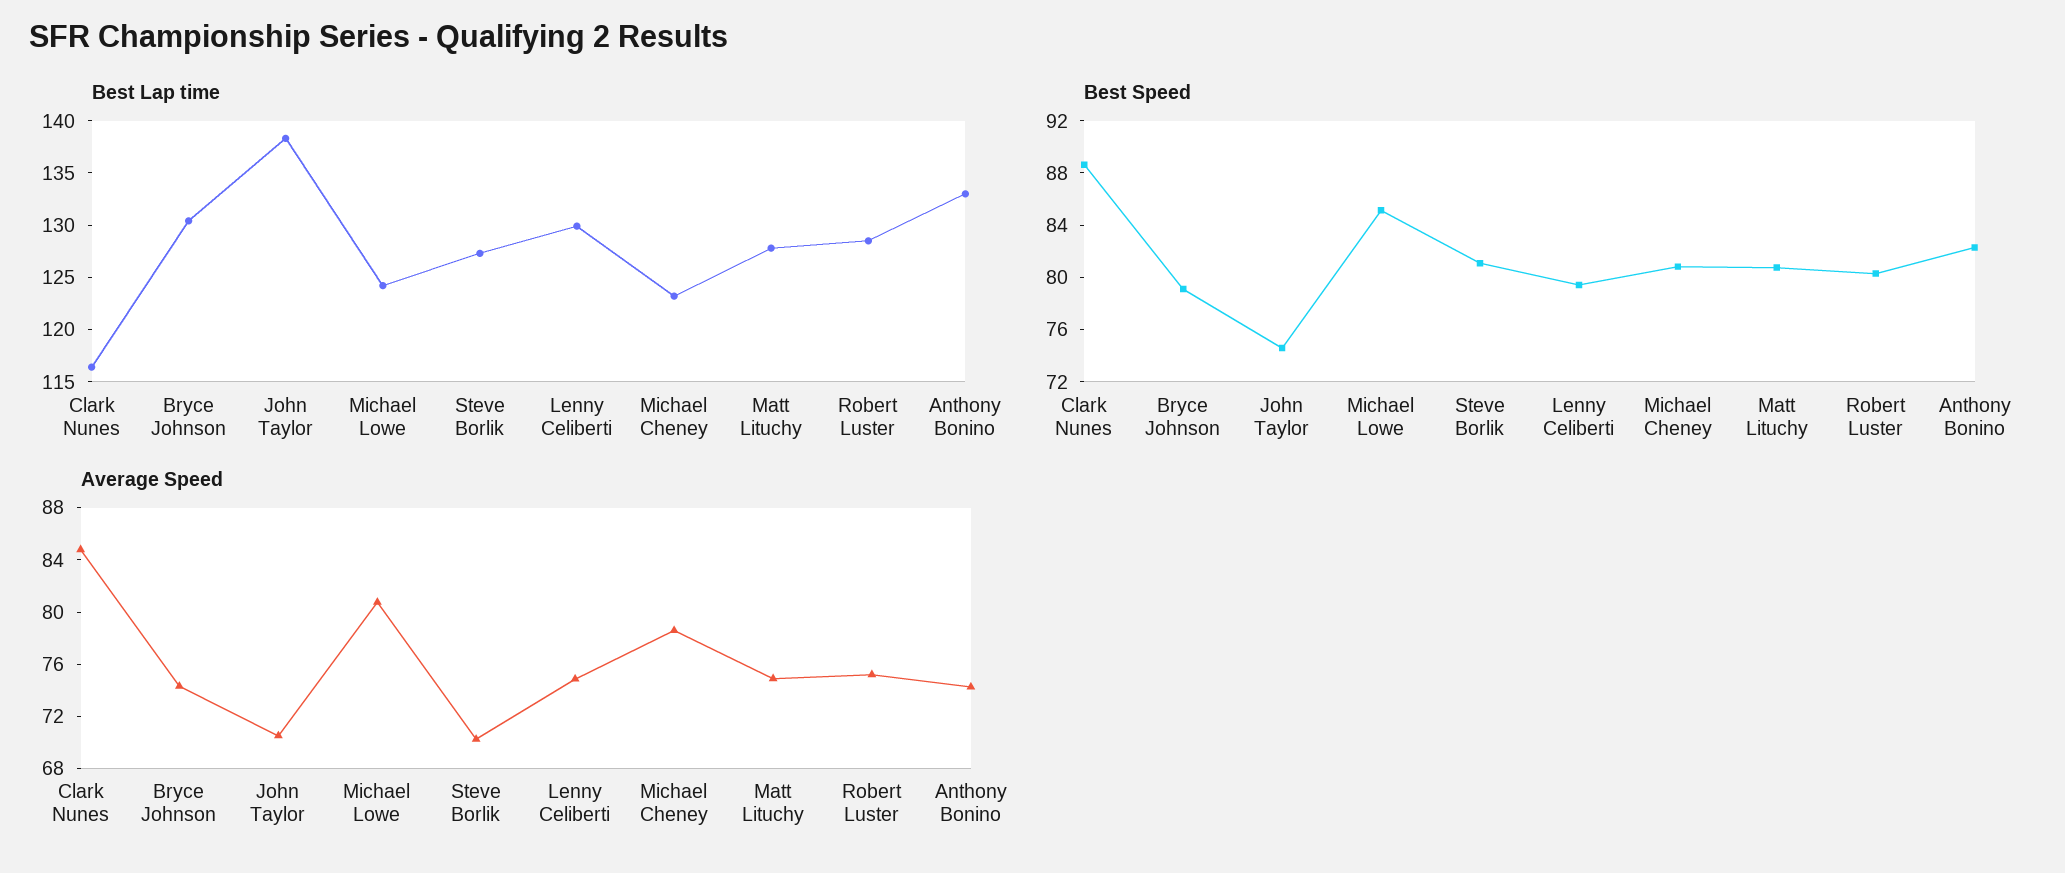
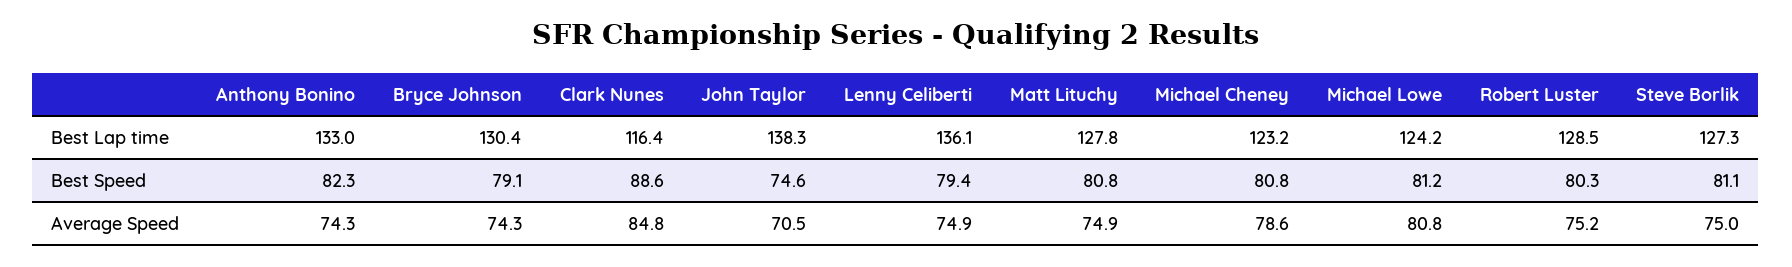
Best Lap time, Lenny Celiberti: 130 -> 136.1
Best Speed, Michael Lowe: 85 -> 81.2
Average Speed, Steve Borlik: 70 -> 75

